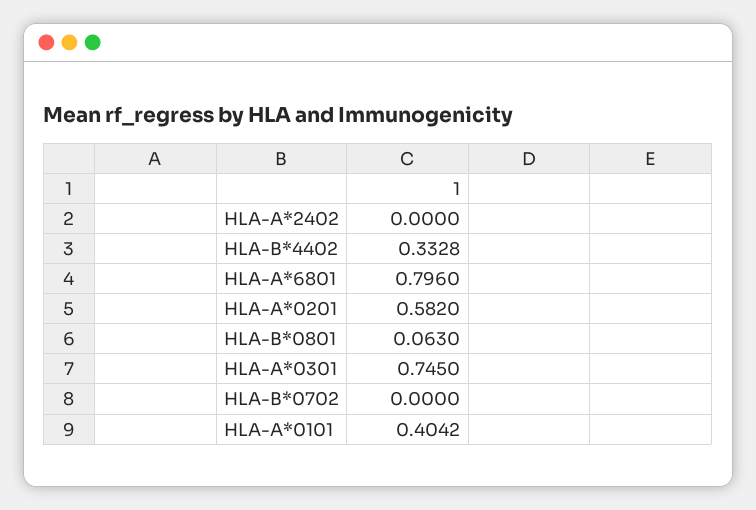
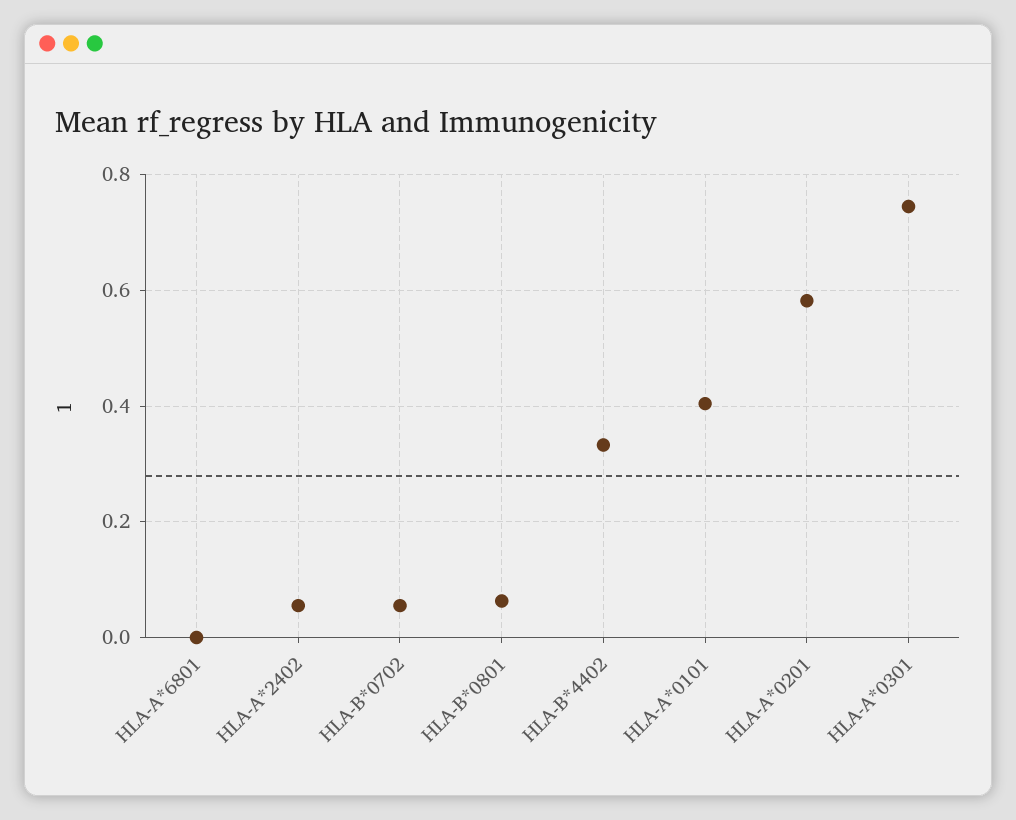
HLA-A*2402: 0 -> 0.06
HLA-A*6801: 0.796 -> 0
HLA-B*0702: 0 -> 0.06

